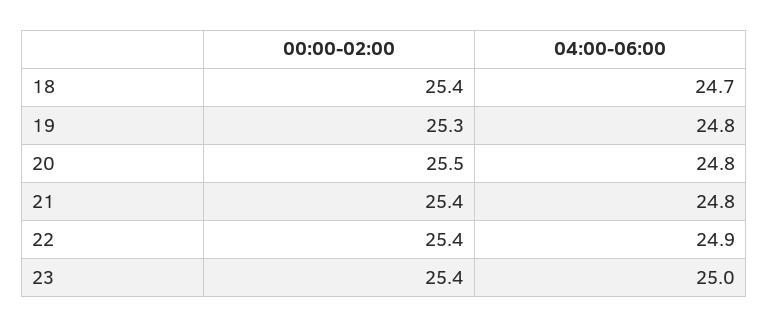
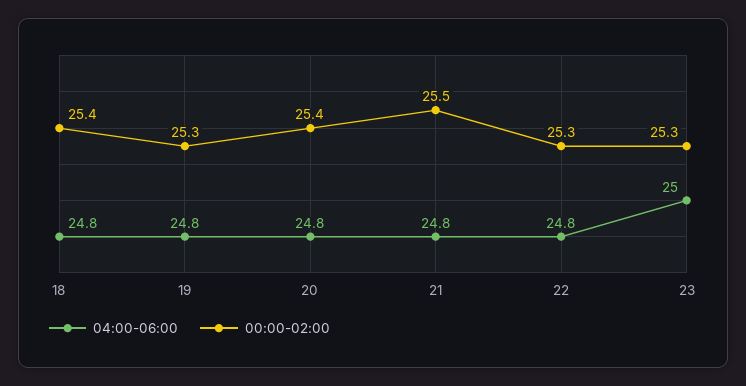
04:00-06:00, 18: 24.7 -> 24.8
00:00-02:00, 20: 25.5 -> 25.4
00:00-02:00, 21: 25.4 -> 25.5
00:00-02:00, 22: 25.4 -> 25.3
04:00-06:00, 22: 24.9 -> 24.8
00:00-02:00, 23: 25.4 -> 25.3

